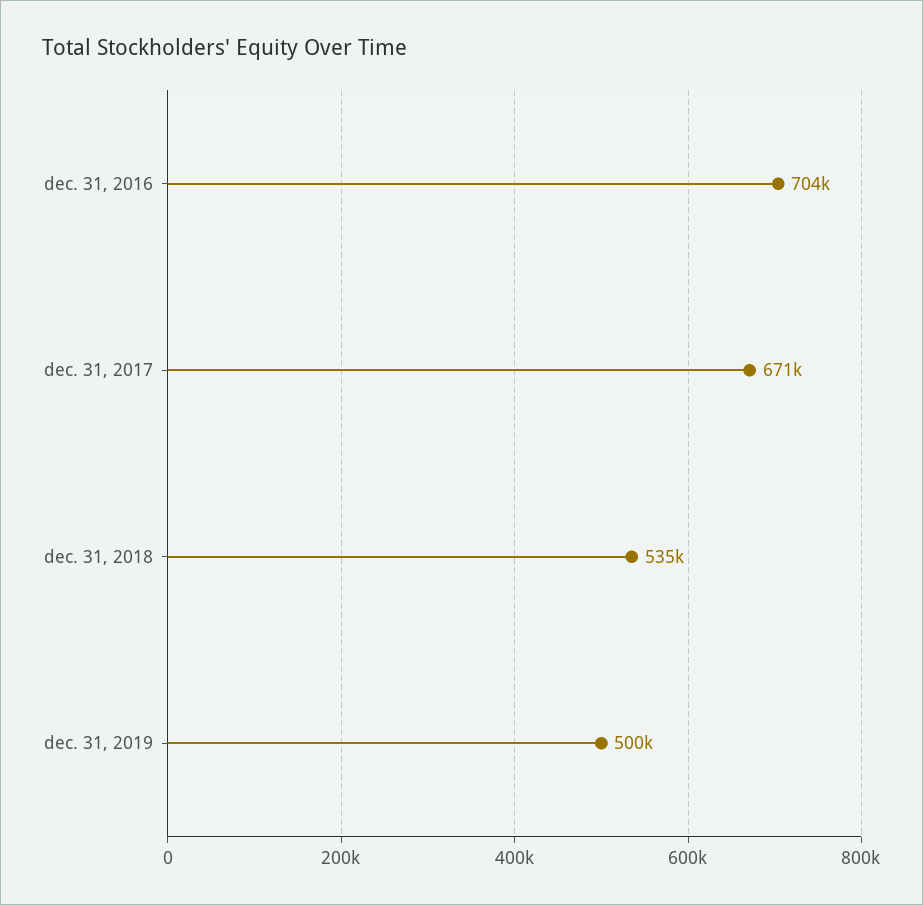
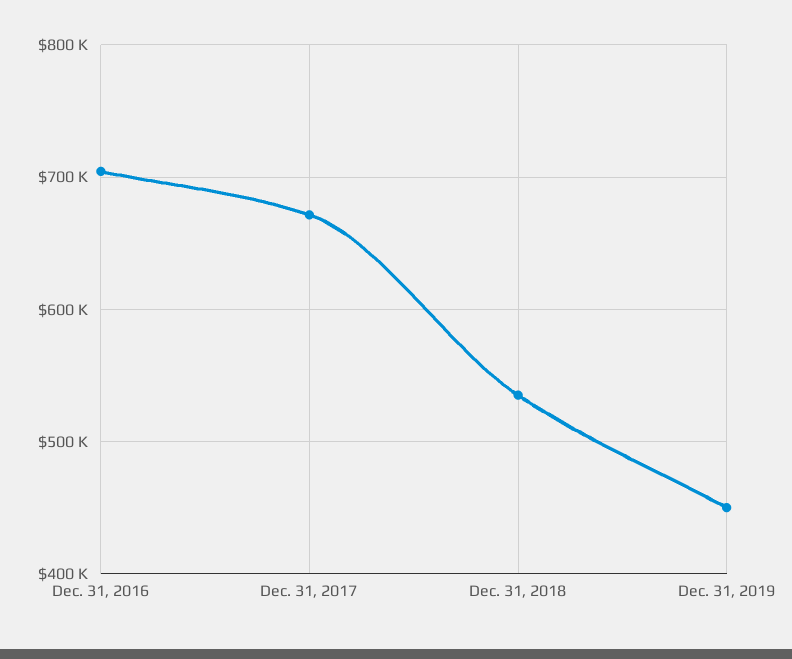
dec. 31, 2019: 500000 -> 450000

